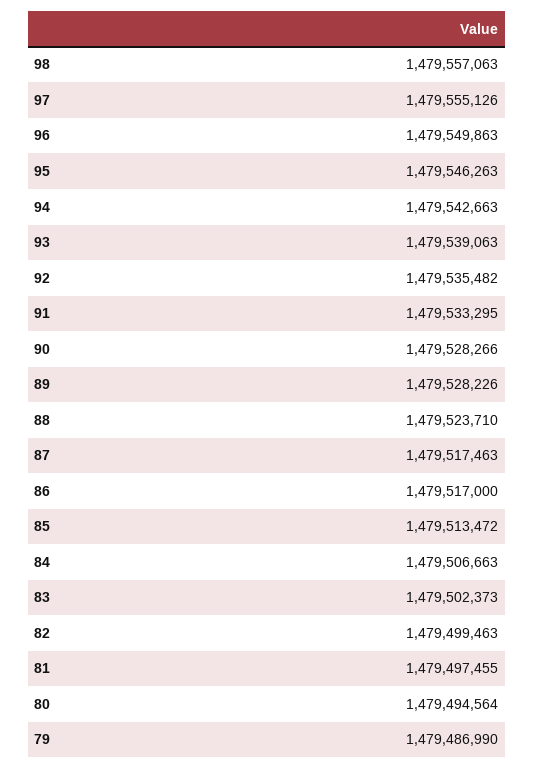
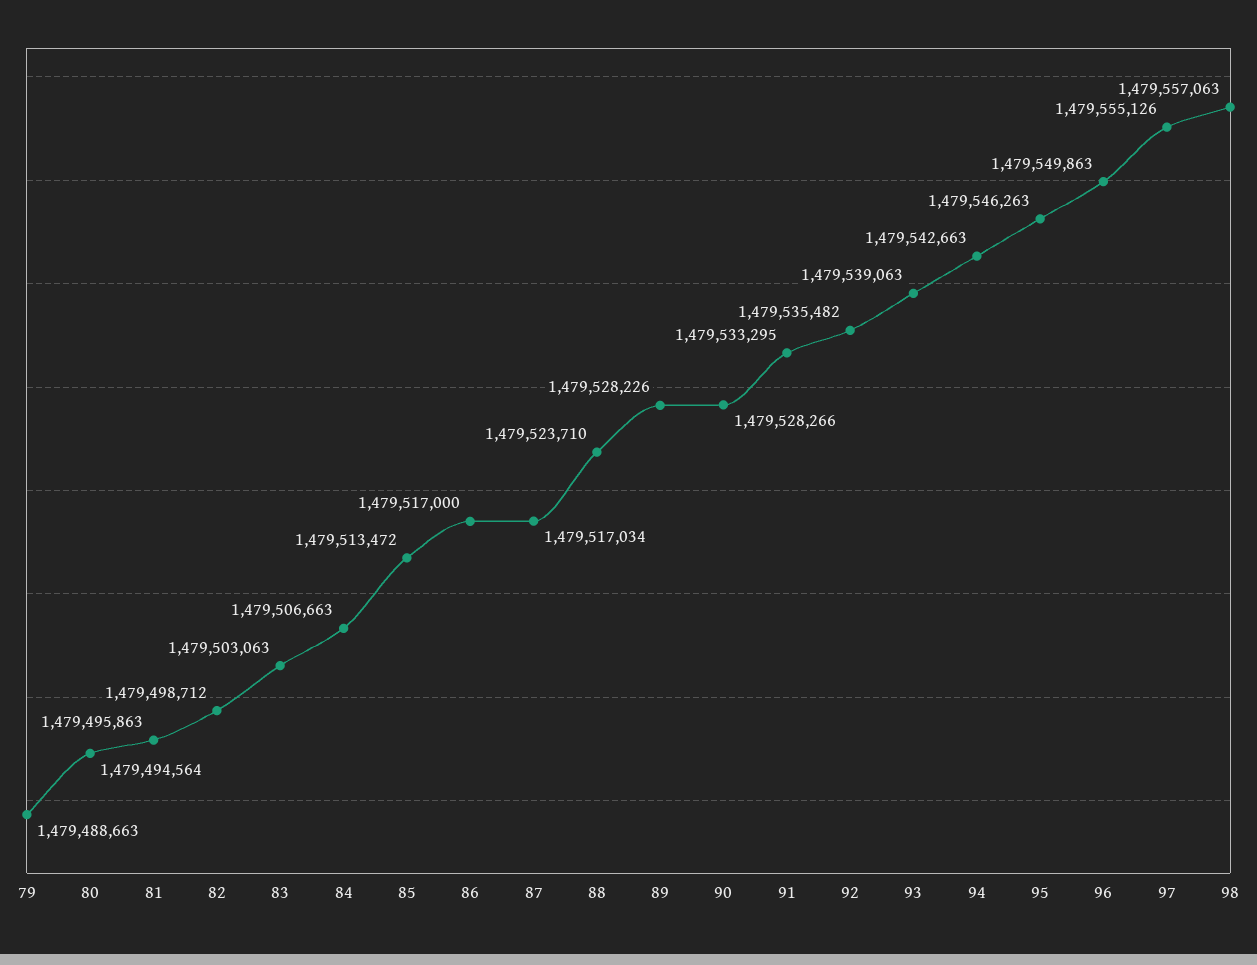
87: 1479517463 -> 1479517034
83: 1479502373 -> 1479503063
82: 1479499463 -> 1479498712
81: 1479497455 -> 1479495863
79: 1479486990 -> 1479488663

